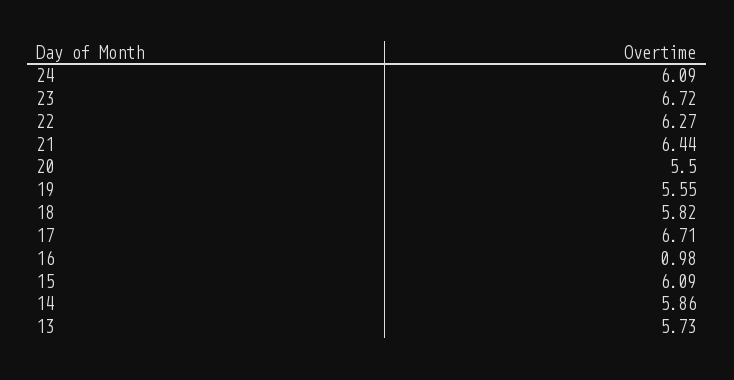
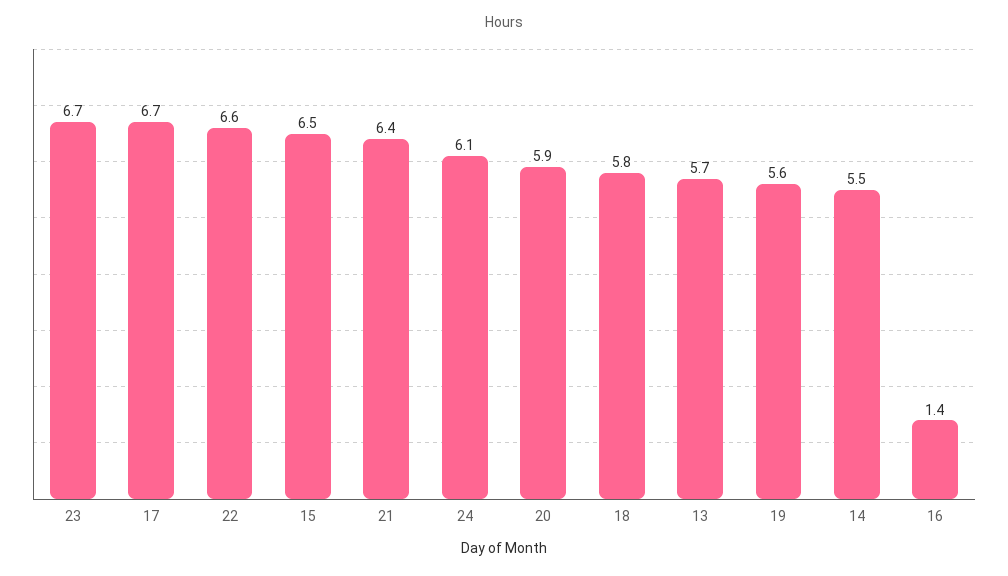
22: 6.27 -> 6.6
20: 5.5 -> 5.9
16: 0.98 -> 1.4
15: 6.09 -> 6.5
14: 5.86 -> 5.5

